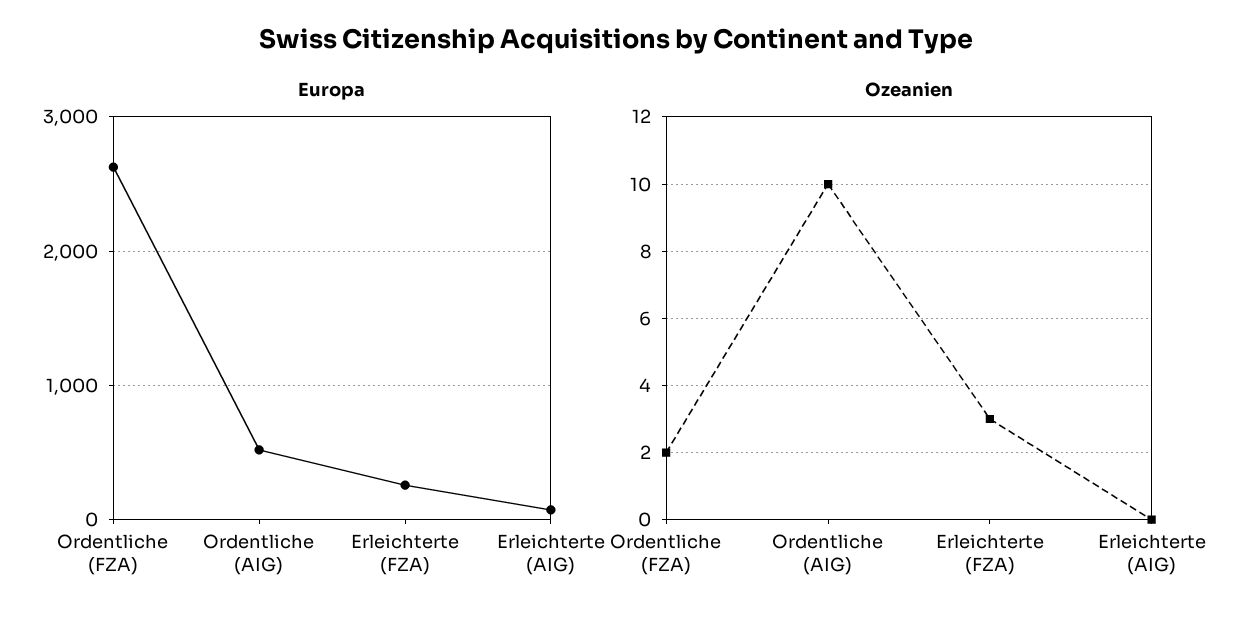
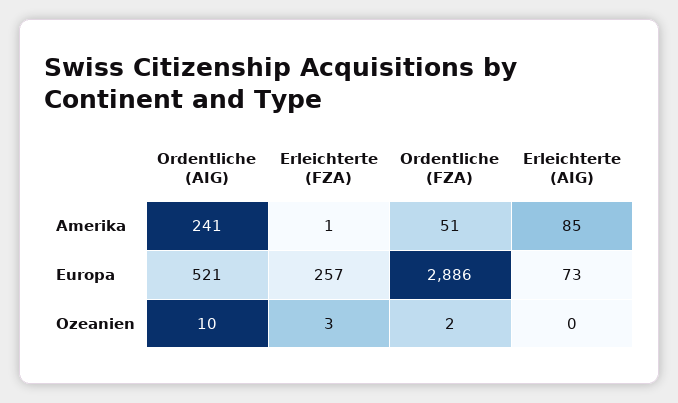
Europa, Ordentliche (FZA): 2600 -> 2886
Amerika, Ordentliche (AIG): none -> 241
Amerika, Erleichterte (FZA): none -> 1
Amerika, Ordentliche (FZA): none -> 51
Amerika, Erleichterte (AIG): none -> 85

